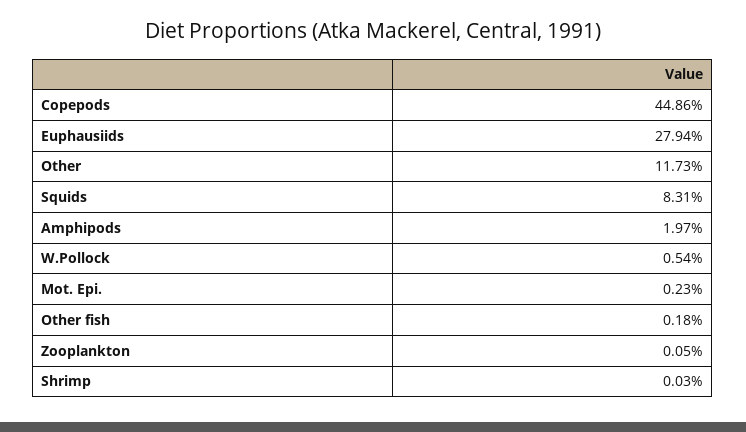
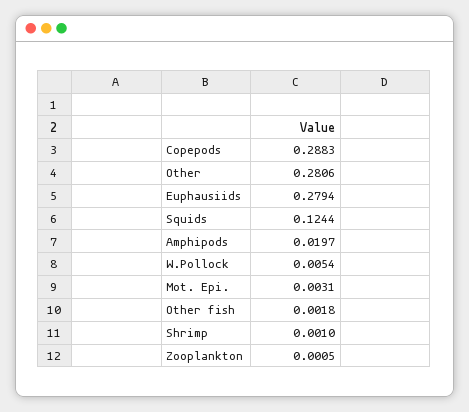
Copepods: 0.4486 -> 0.2883
Other: 0.1173 -> 0.2806
Squids: 0.0831 -> 0.1244
Mot. Epi.: 0.0023 -> 0.0031
Shrimp: 0.0003 -> 0.001

